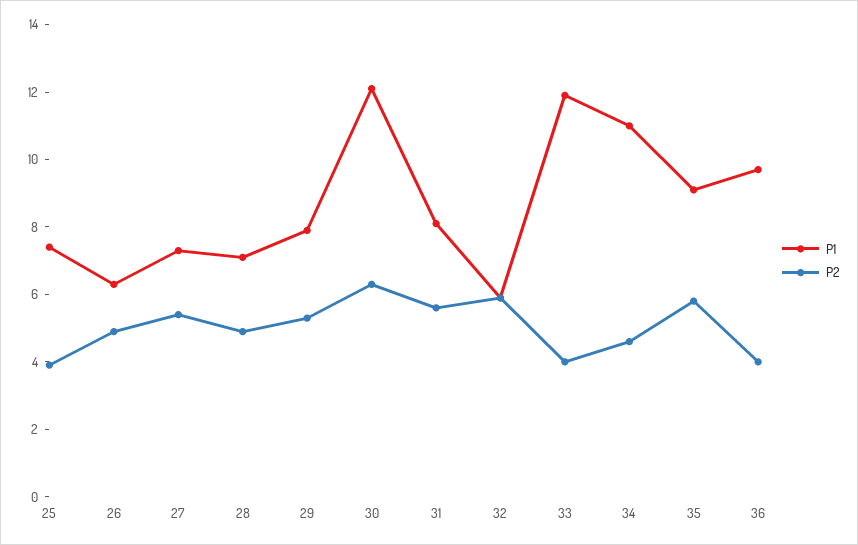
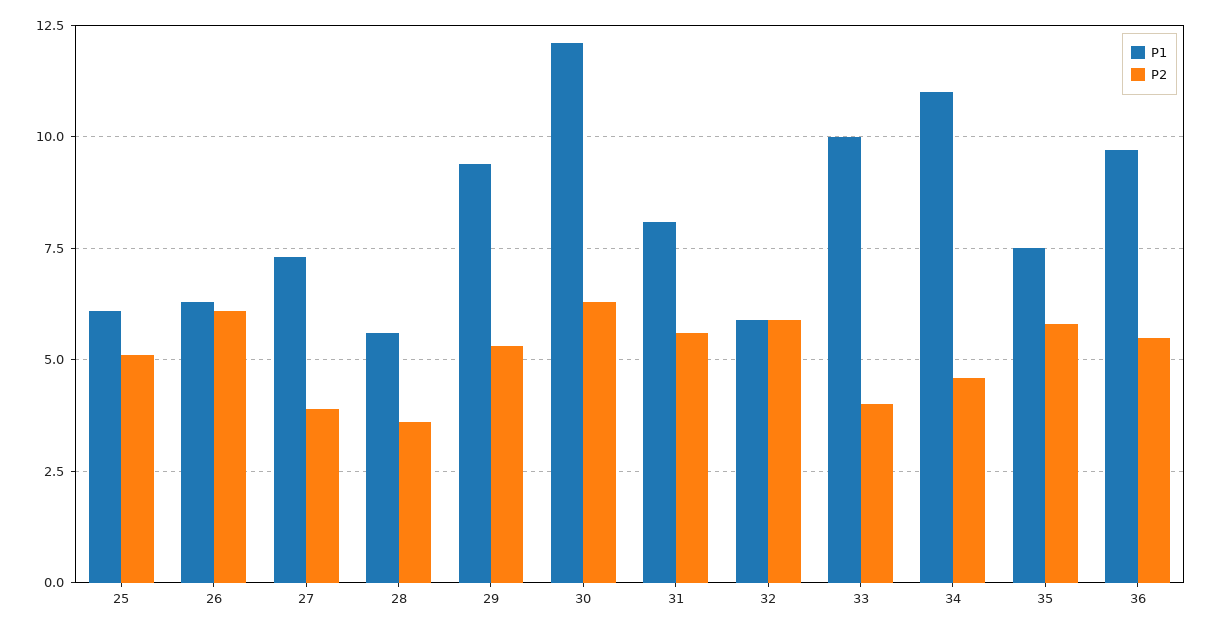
P1, 25: 7.5 -> 6
P2, 25: 4 -> 5
P2, 26: 5 -> 6
P2, 27: 5.5 -> 4
P1, 28: 7 -> 5.5
P2, 28: 5 -> 3.5
P1, 29: 8 -> 9.5
P1, 33: 12 -> 10
P1, 35: 9 -> 7.5
P2, 36: 4 -> 5.5

